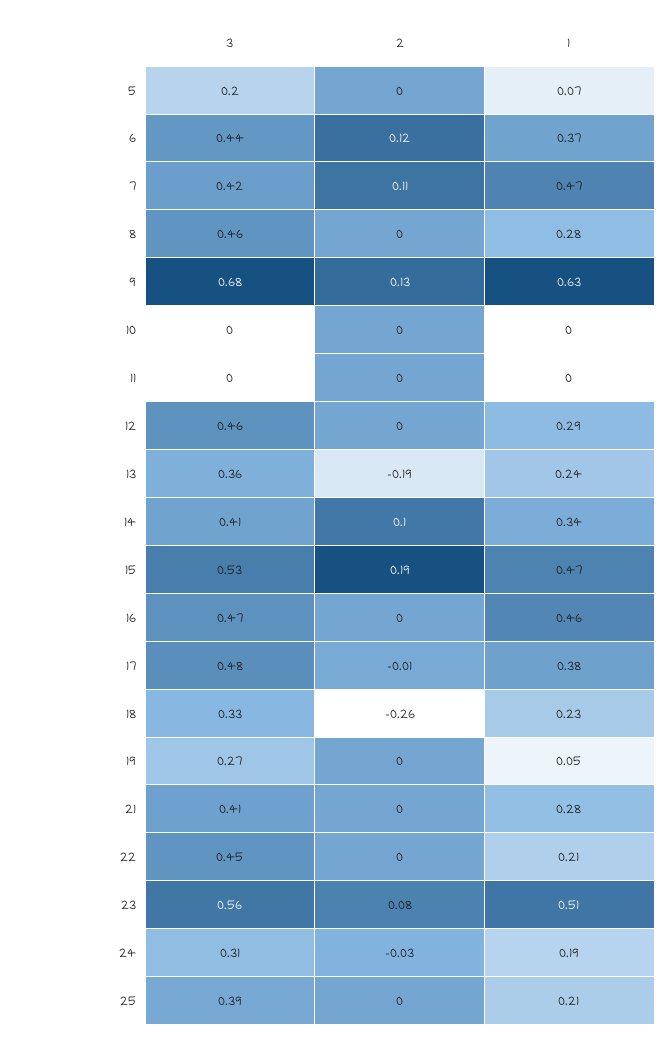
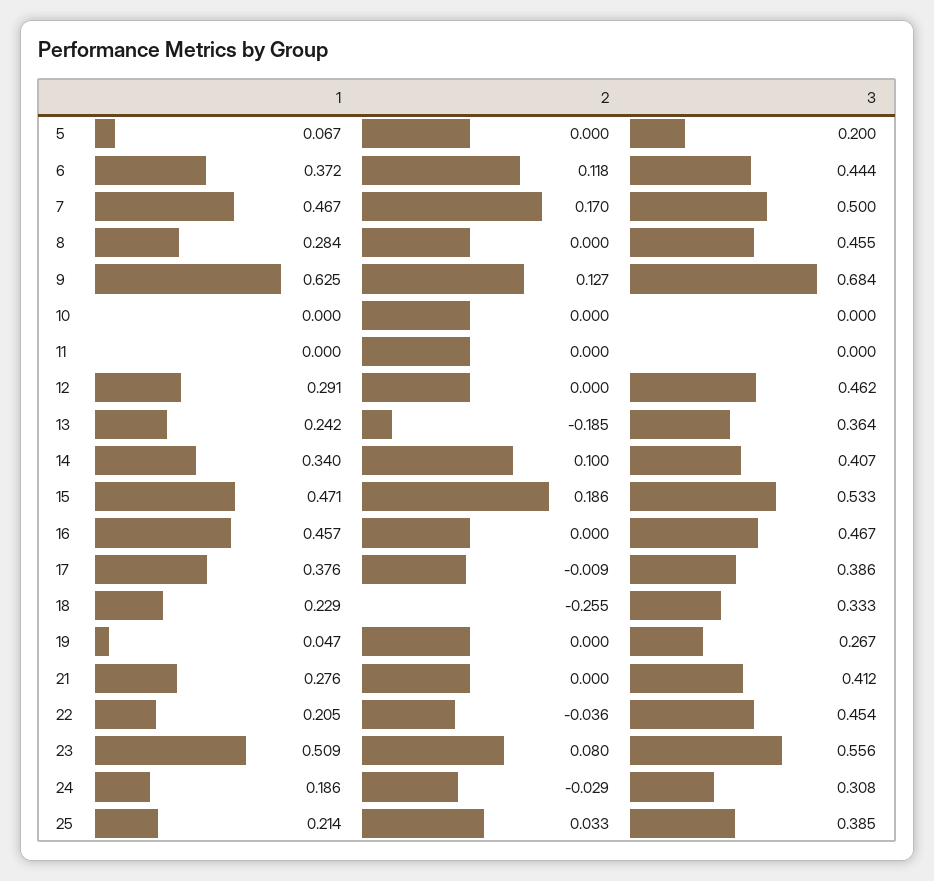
3, 7: 0.42 -> 0.5
2, 7: 0.11 -> 0.17
3, 17: 0.48 -> 0.386
2, 22: 0 -> -0.036
2, 25: 0 -> 0.033

